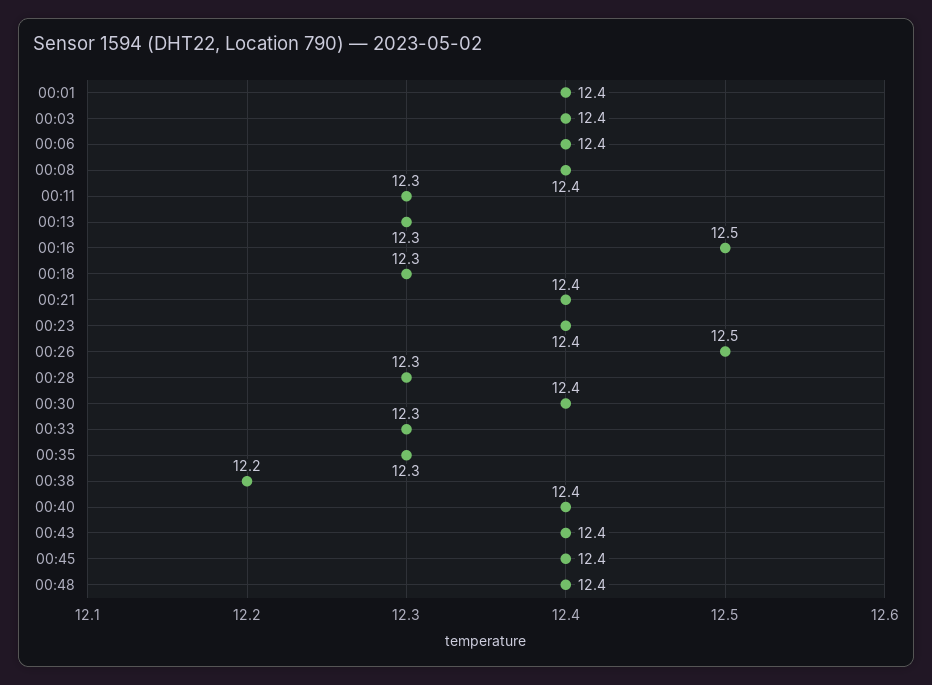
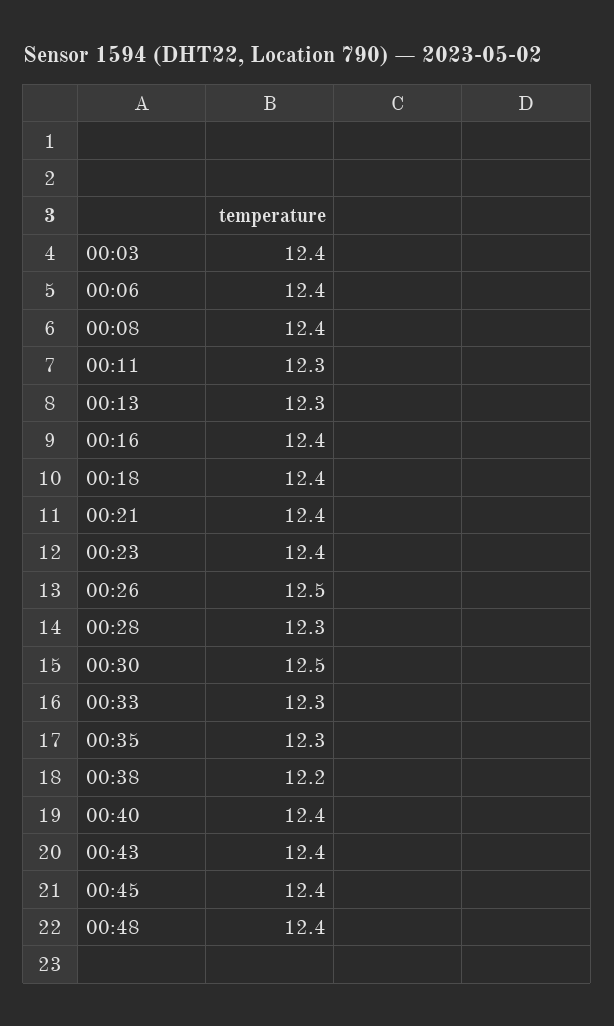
00:01: 12.4 -> none
00:16: 12.5 -> 12.4
00:18: 12.3 -> 12.4
00:30: 12.4 -> 12.5

